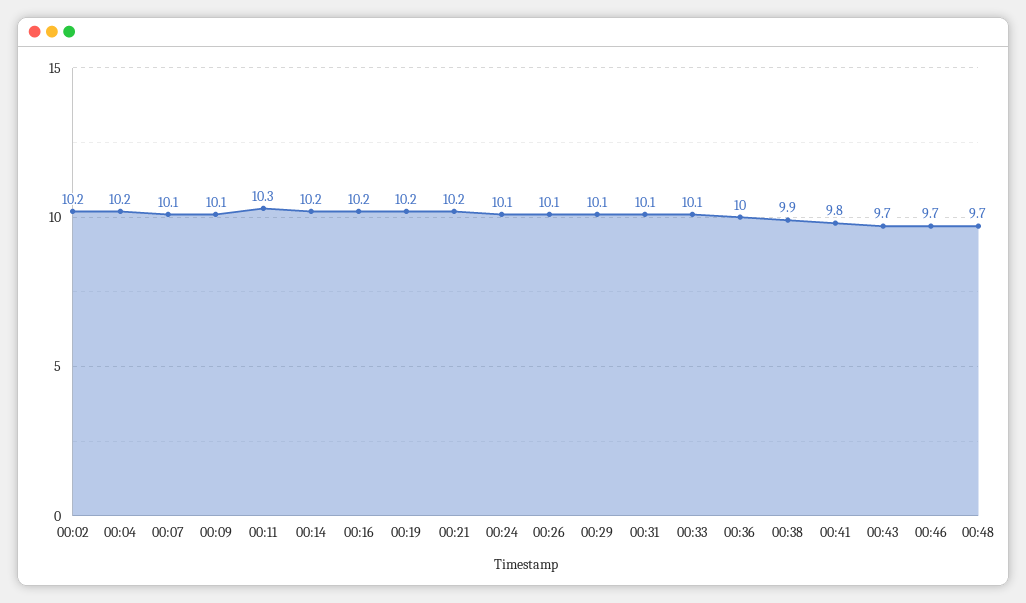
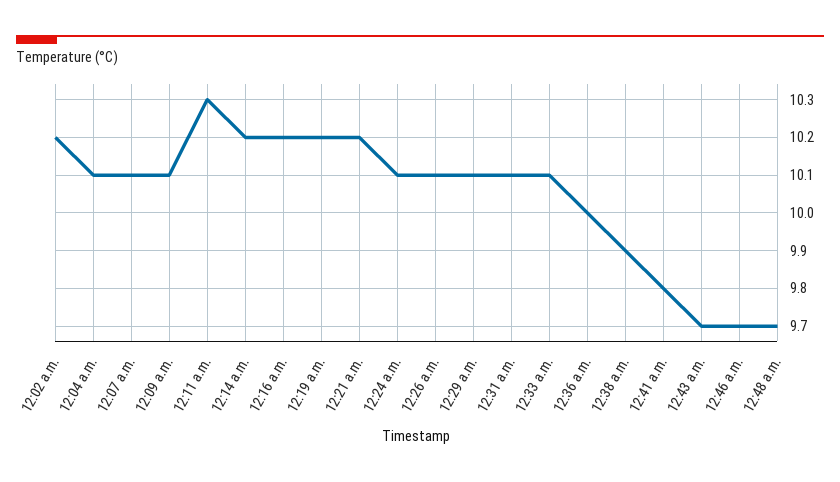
00:04: 10.2 -> 10.1

